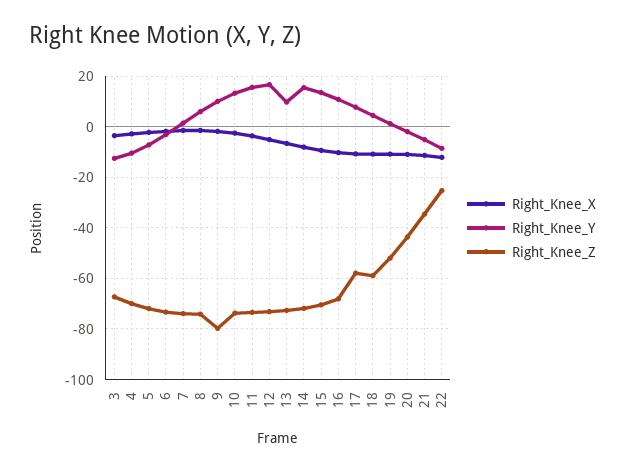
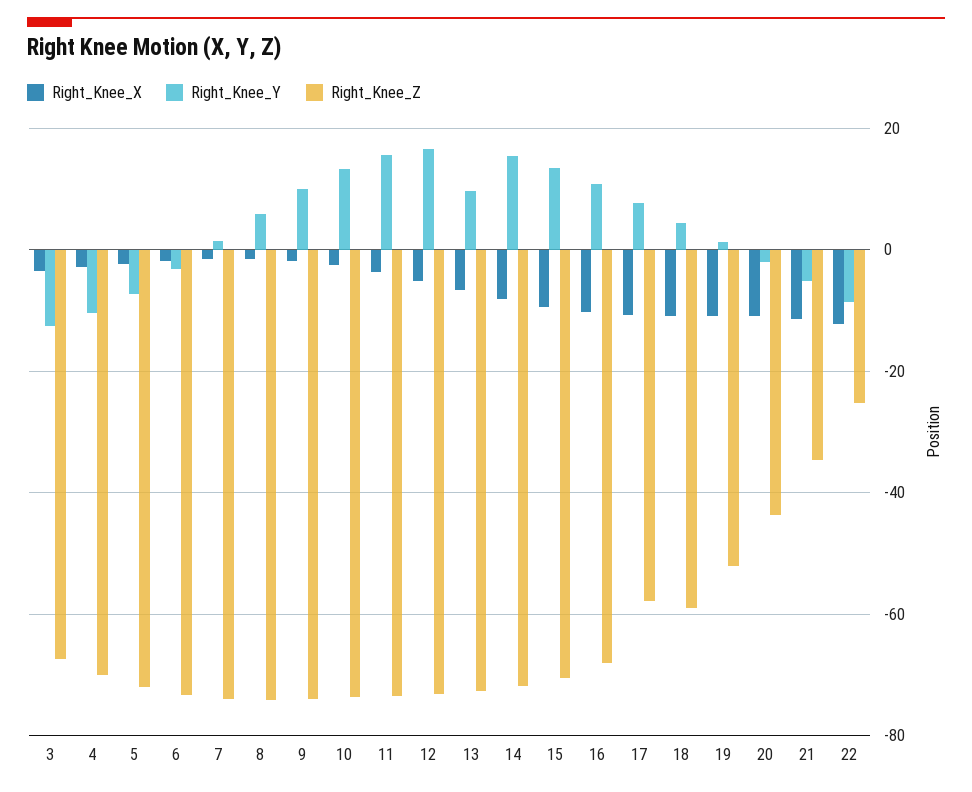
Right_Knee_Z, 9: -80 -> -74

